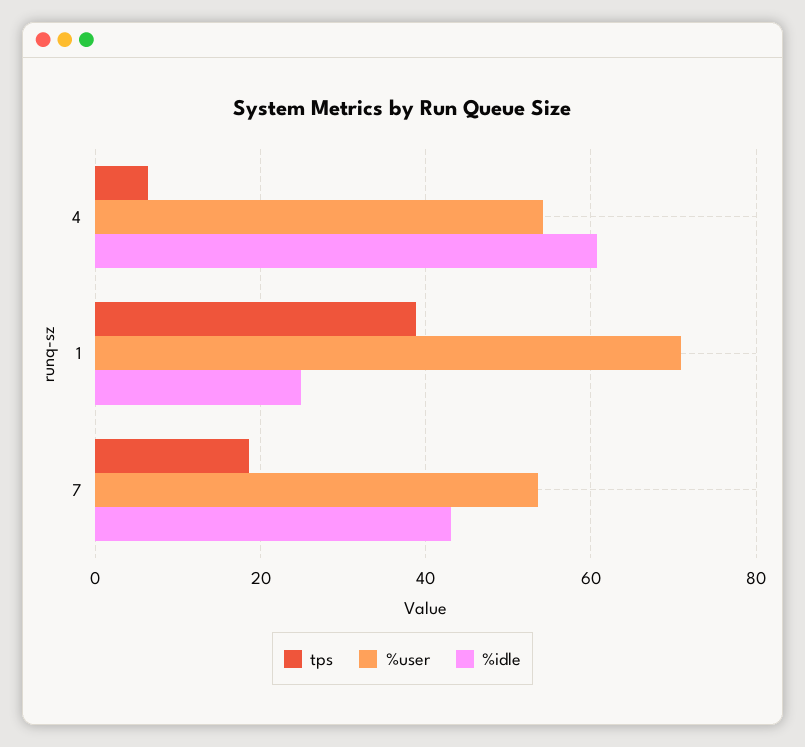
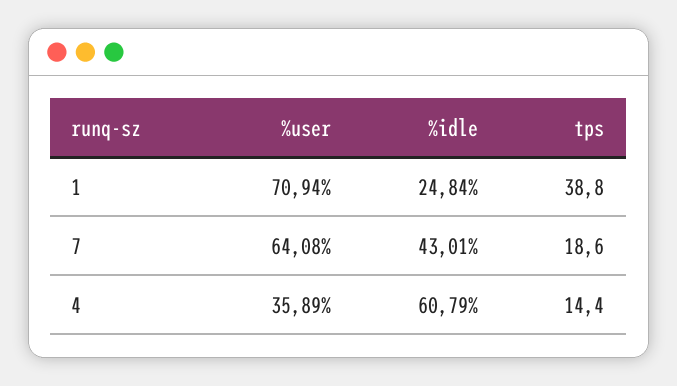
tps, 4: 6 -> 14.4
%user, 4: 54 -> 35.89
%user, 7: 54 -> 64.08

